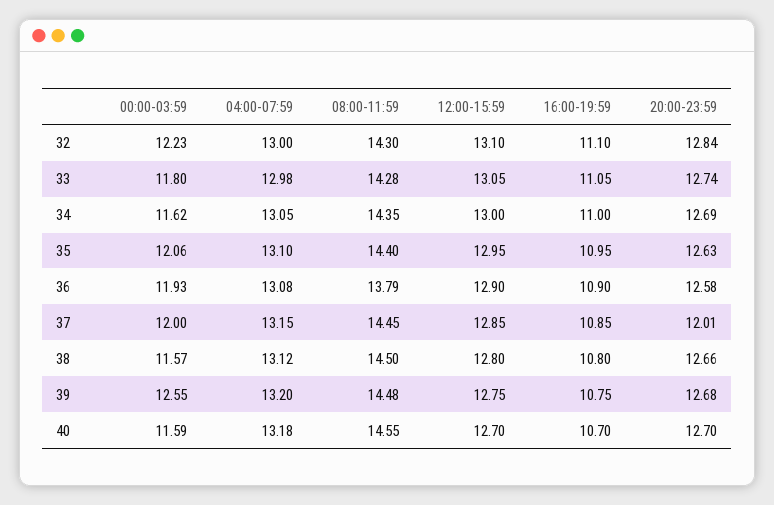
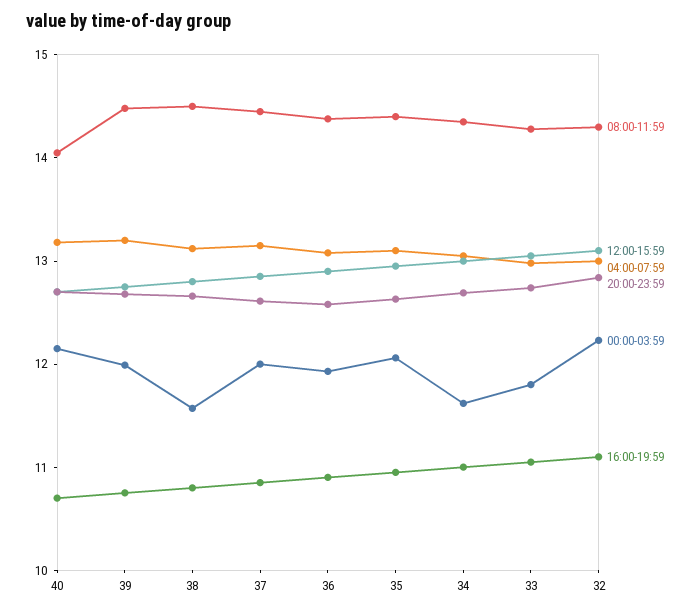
08:00-11:59, 36: 13.79 -> 14.4
20:00-23:59, 37: 12.01 -> 12.6
00:00-03:59, 39: 12.55 -> 12
00:00-03:59, 40: 11.59 -> 12.2
08:00-11:59, 40: 14.55 -> 14

